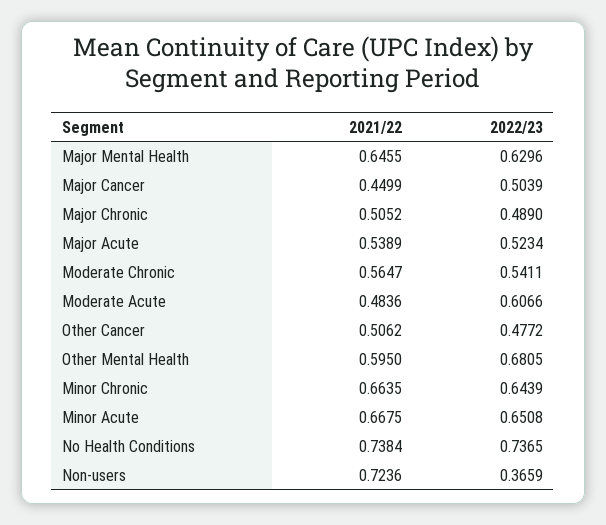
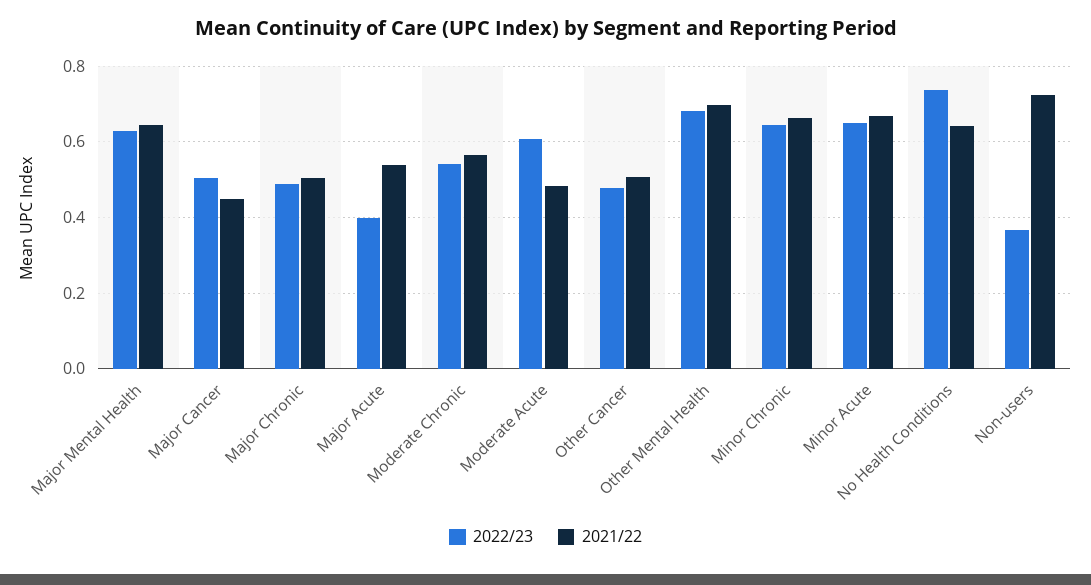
2022/23, Major Acute: 0.5234 -> 0.4
2021/22, Other Mental Health: 0.595 -> 0.7
2021/22, No Health Conditions: 0.7384 -> 0.64

